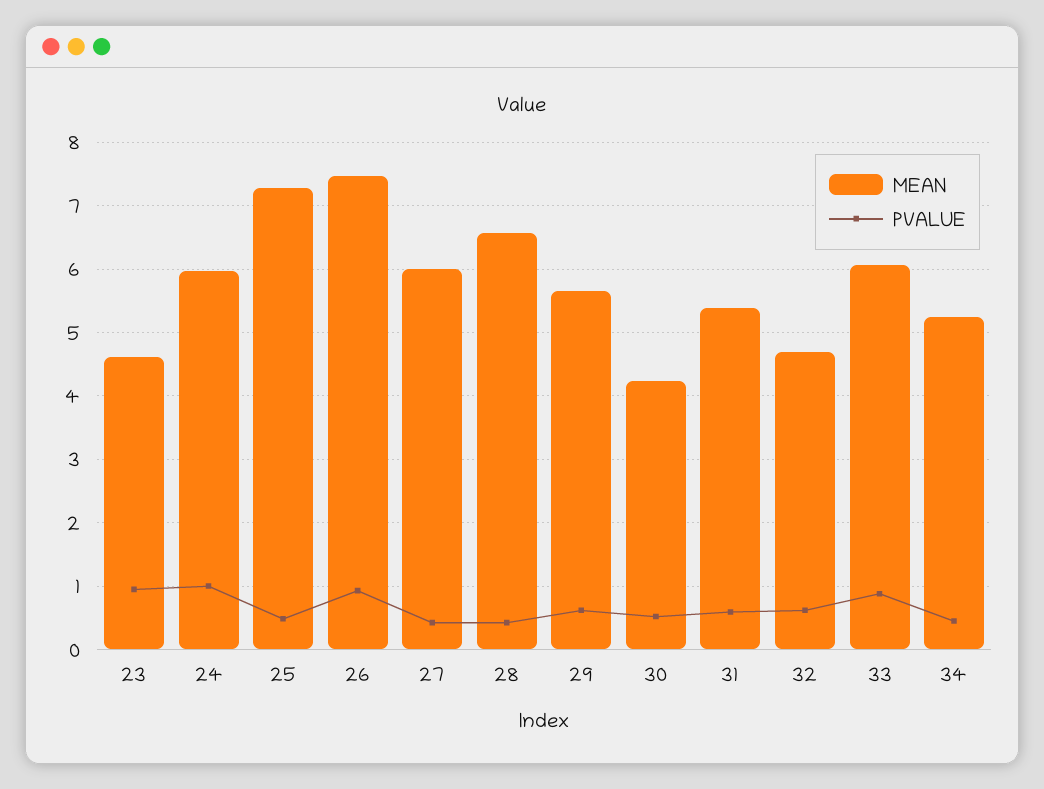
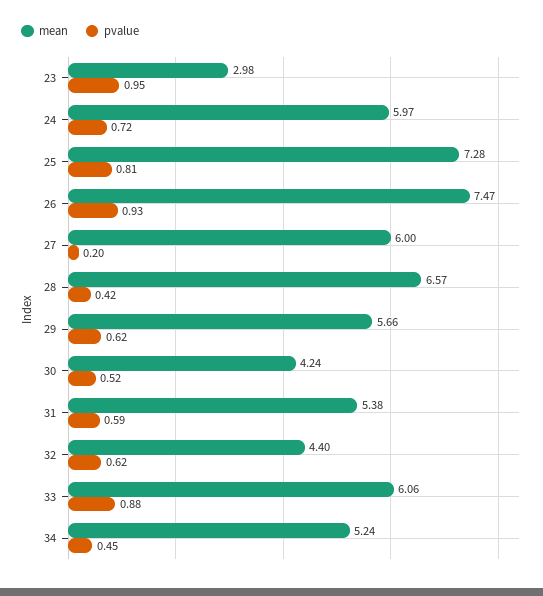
MEAN, 23: 4.6 -> 2.98
PVALUE, 24: 1 -> 0.72
PVALUE, 25: 0.5 -> 0.81
PVALUE, 27: 0.4 -> 0.2
MEAN, 32: 4.7 -> 4.4

